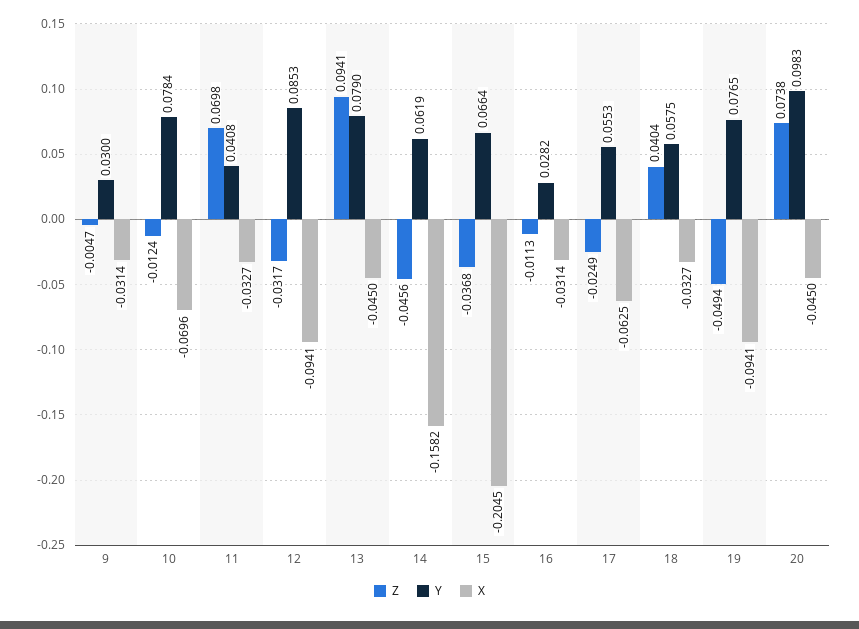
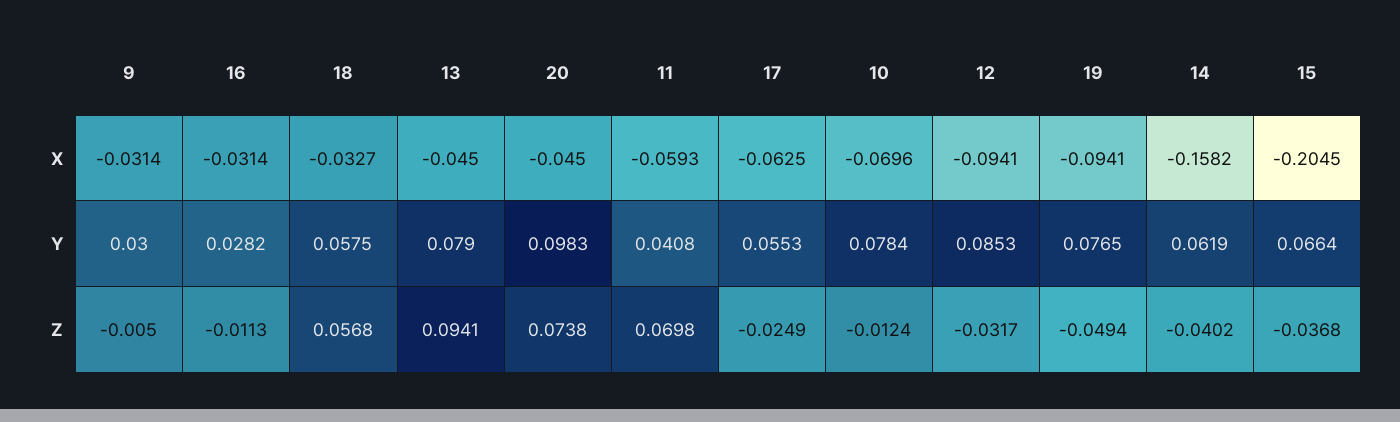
Z, 9: -0.0047 -> -0.005
X, 11: -0.0327 -> -0.0593
Z, 14: -0.0456 -> -0.0402
Z, 18: 0.0404 -> 0.0568

